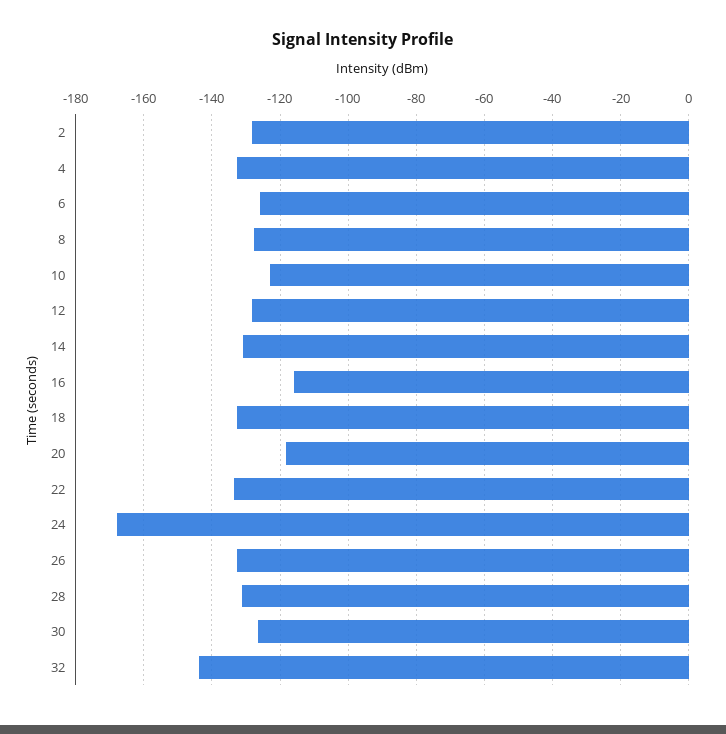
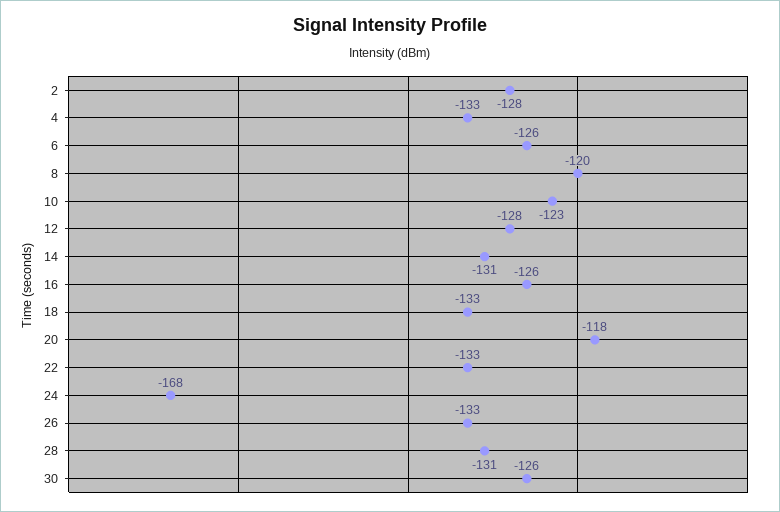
8: -128 -> -120
16: -116 -> -126
32: -144 -> none

